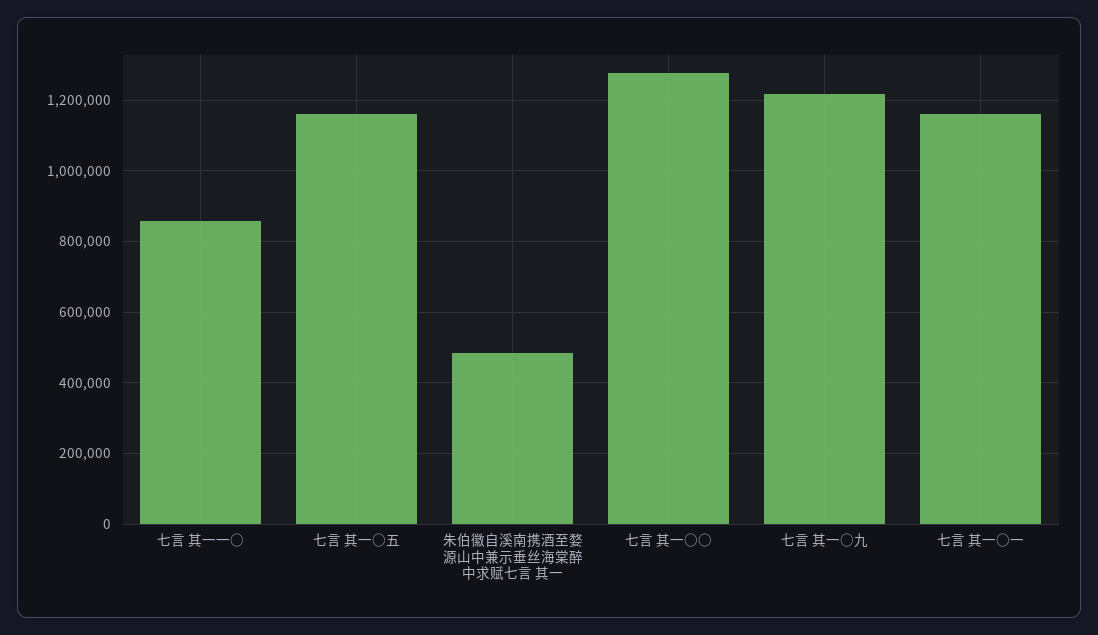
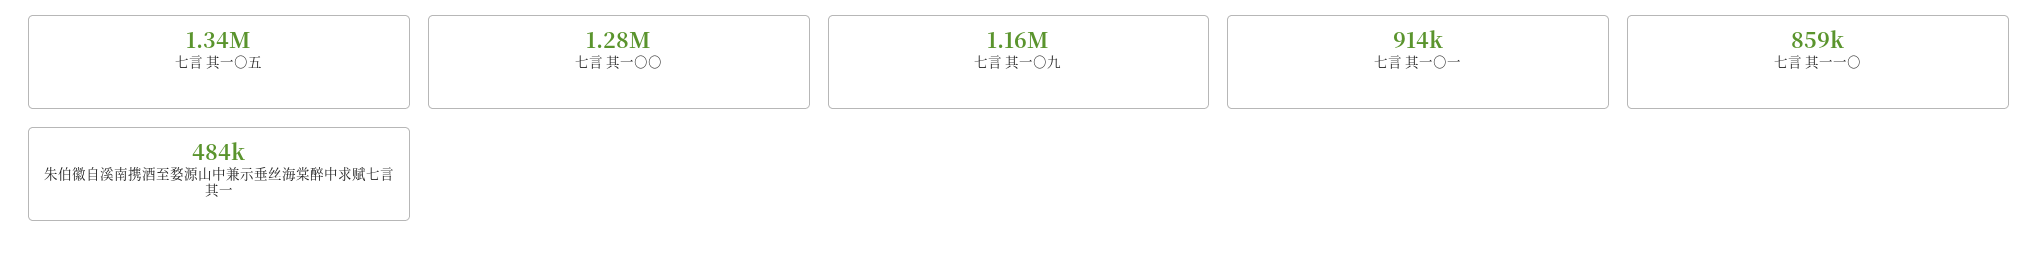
七言 其一○五: 1160000 -> 1340000
七言 其一○九: 1220000 -> 1160000
七言 其一○一: 1160000 -> 914000

